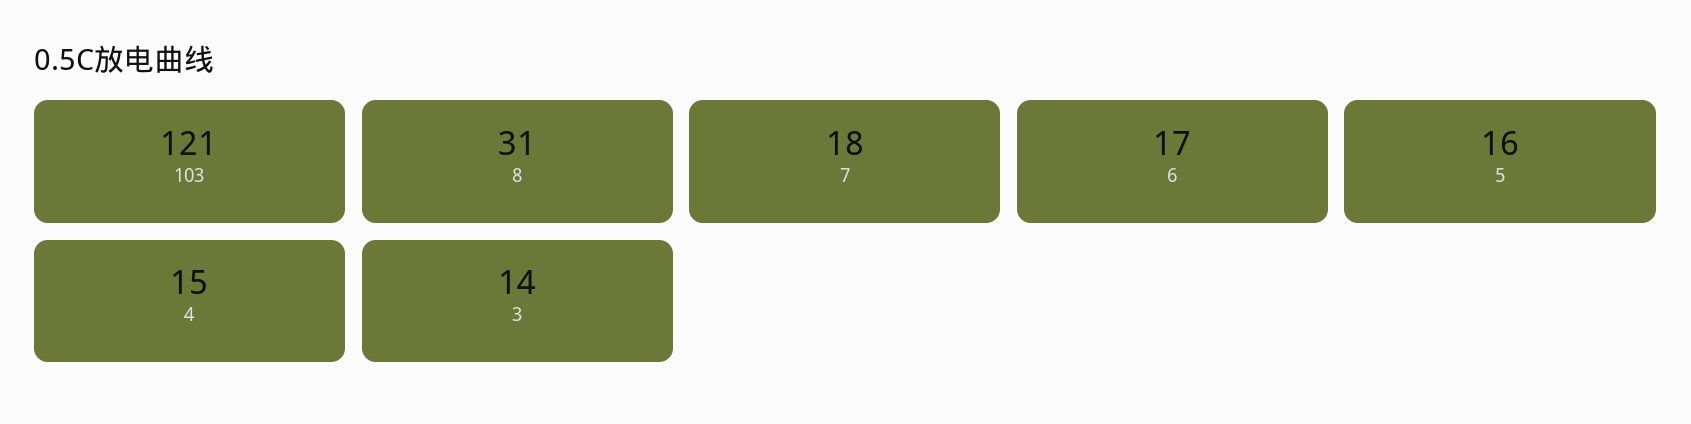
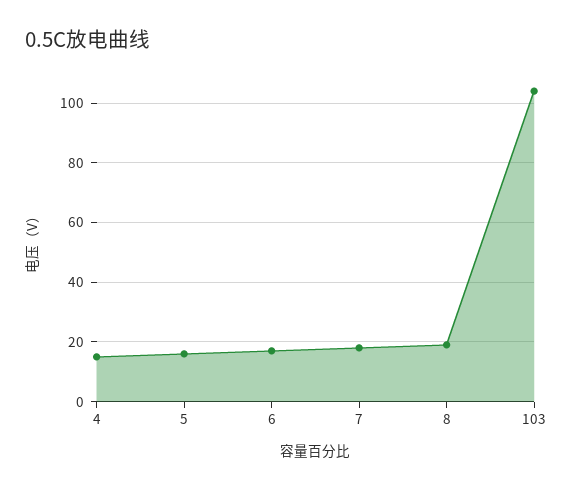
103: 121 -> 105
8: 31 -> 20
3: 14 -> none

